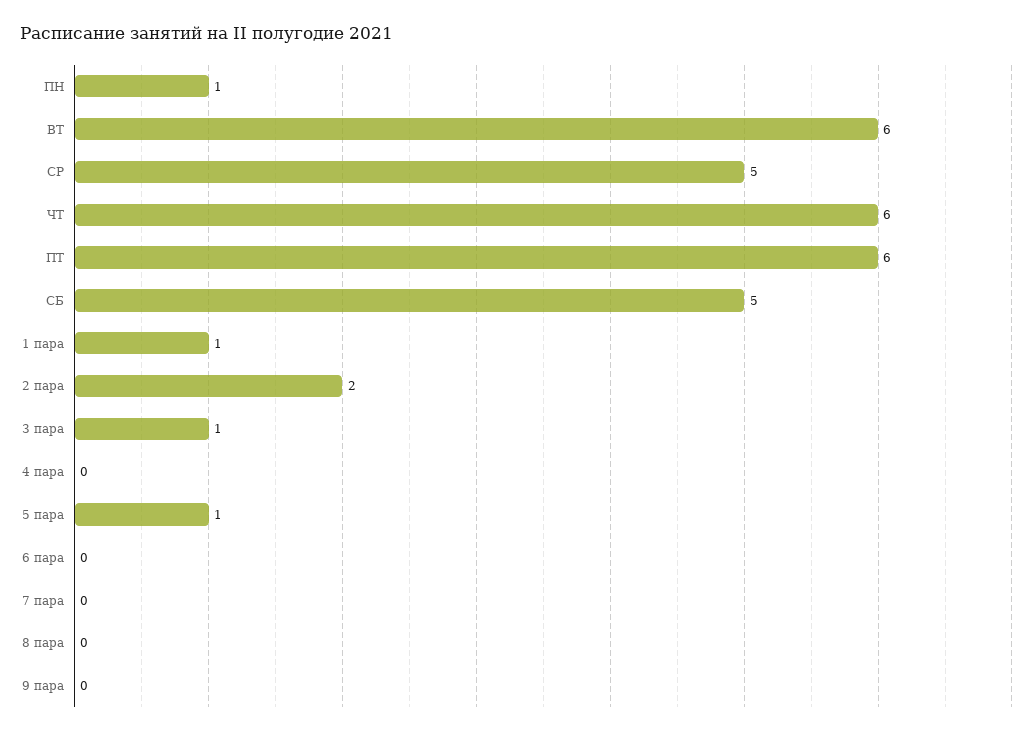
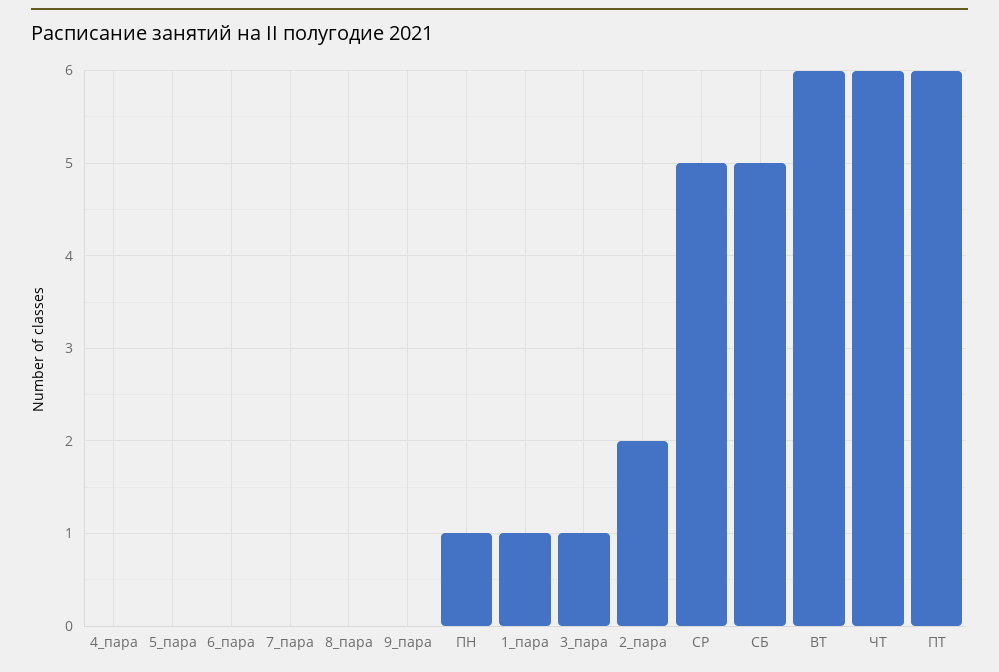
5 пара: 1 -> 0

